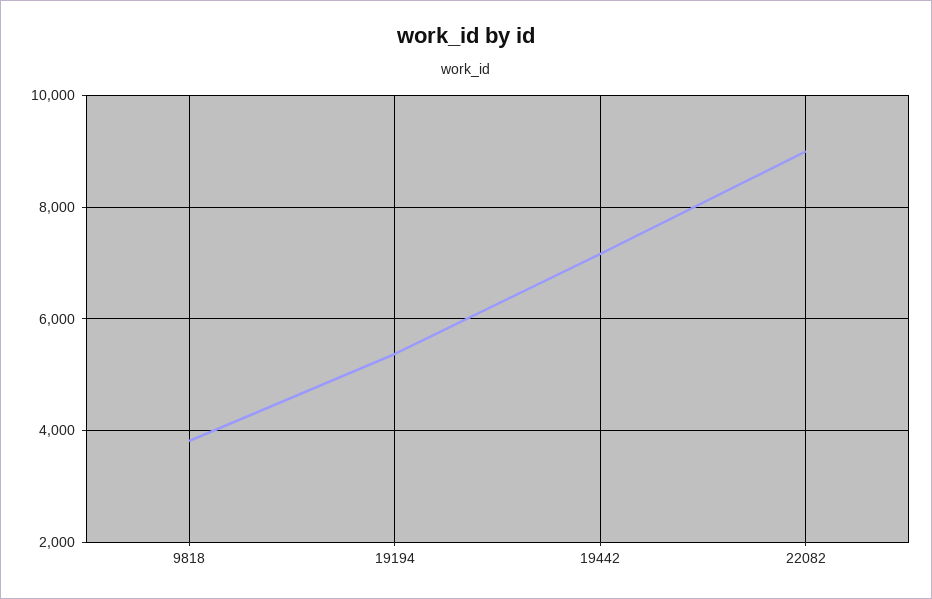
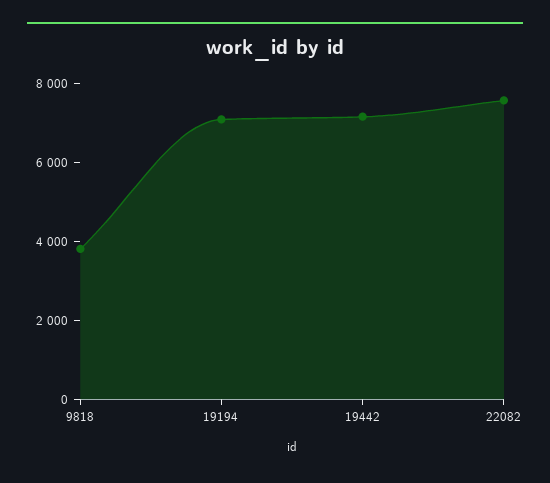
19194: 5400 -> 7000
22082: 9000 -> 7500

